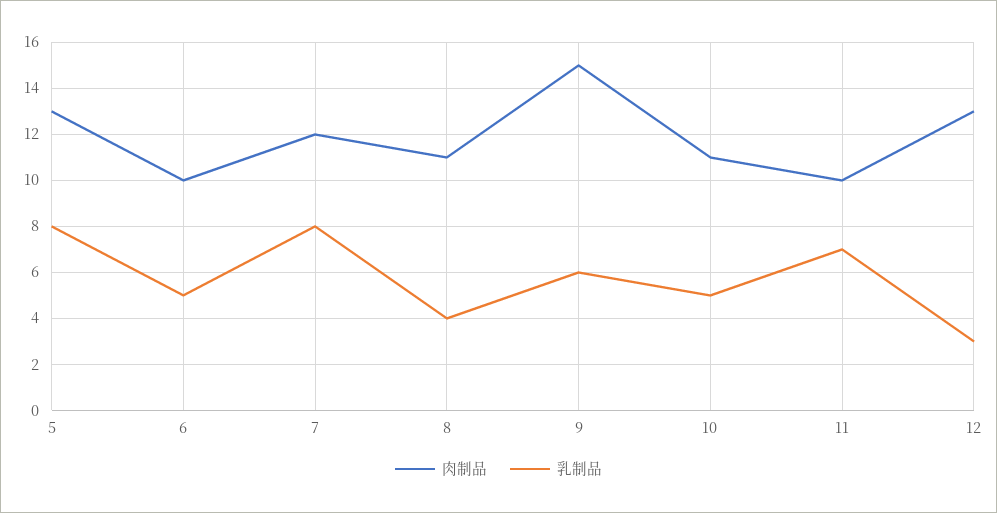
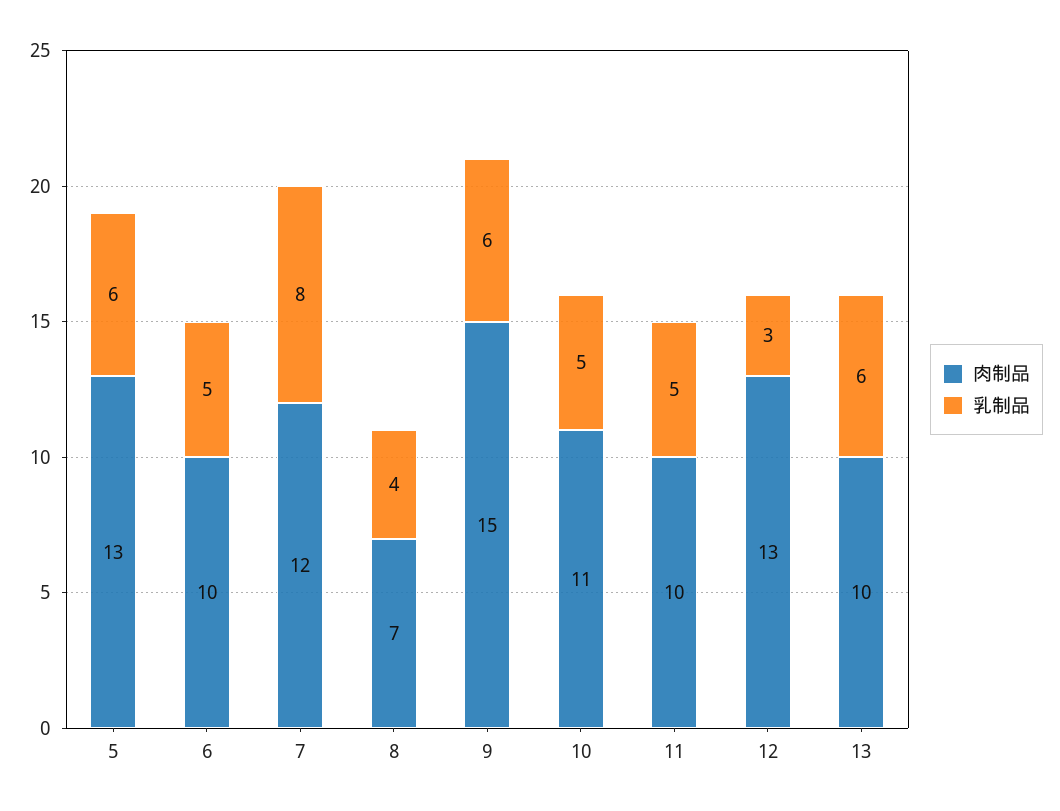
乳制品, 5: 8 -> 6
肉制品, 8: 11 -> 7
乳制品, 11: 7 -> 5
肉制品, 13: none -> 10
乳制品, 13: none -> 6

